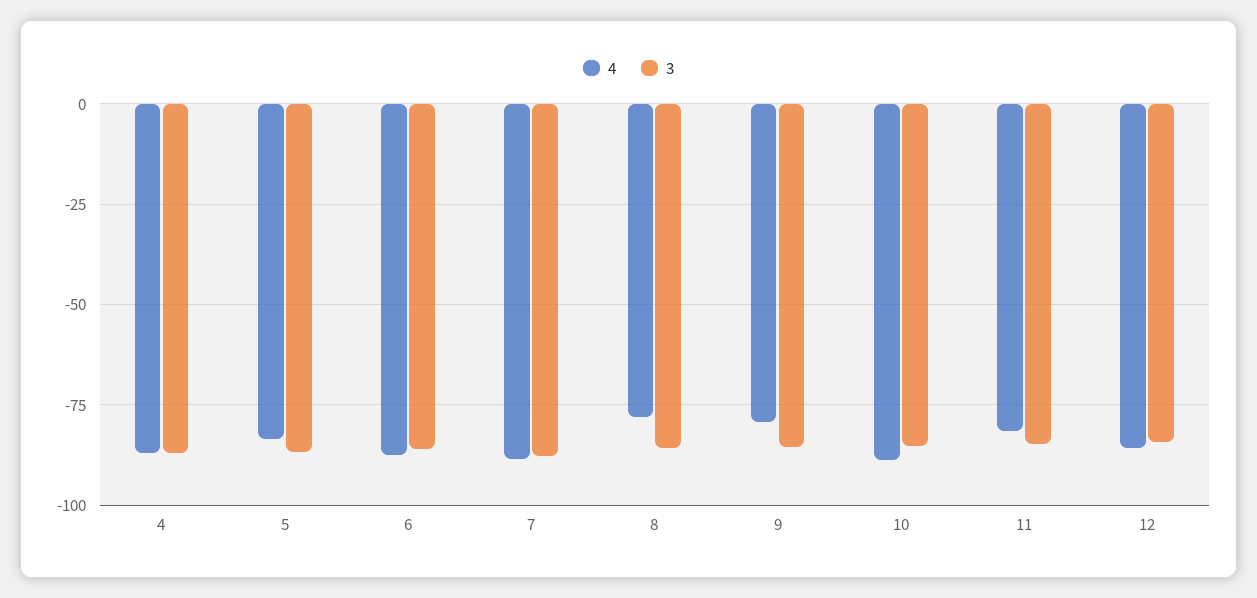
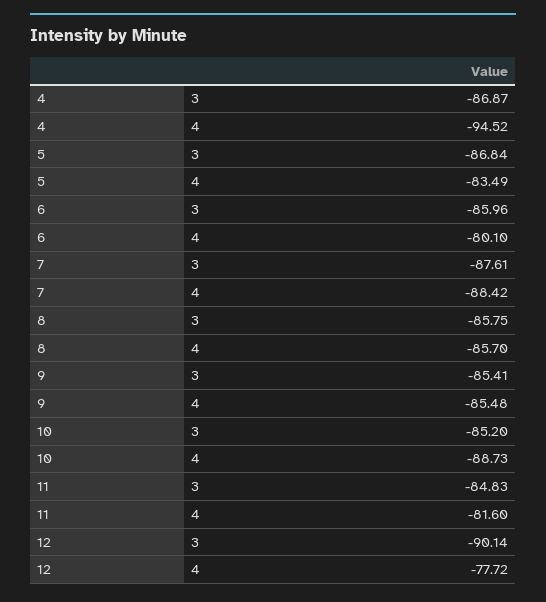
4, 4: -87.5 -> -94.52
4, 6: -87.5 -> -80.1
4, 8: -77.5 -> -85.7
4, 9: -80 -> -85.48
4, 12: -85 -> -77.72
3, 12: -85 -> -90.14

